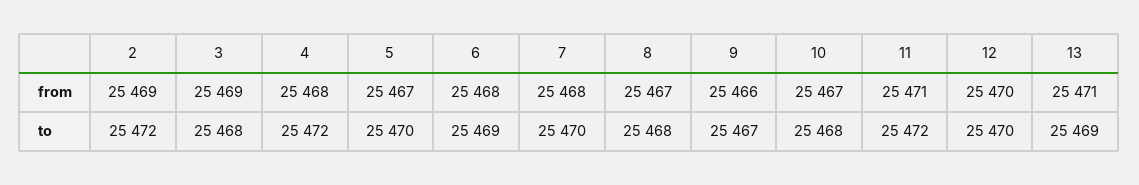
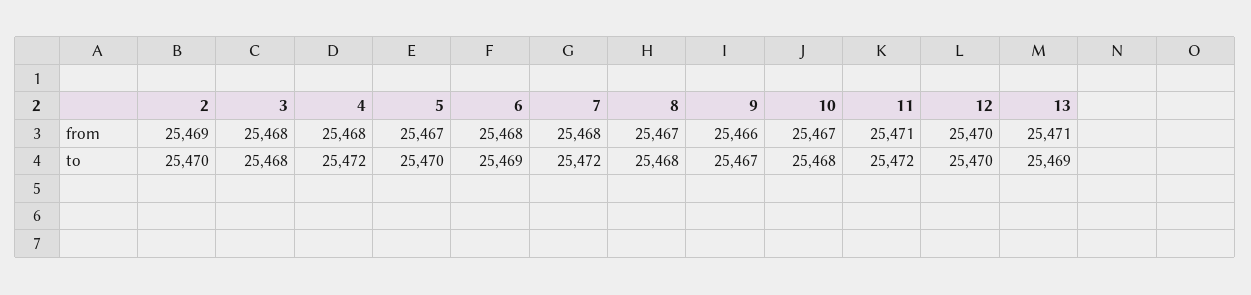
3, from: 25469 -> 25468
2, to: 25472 -> 25470
7, to: 25470 -> 25472

